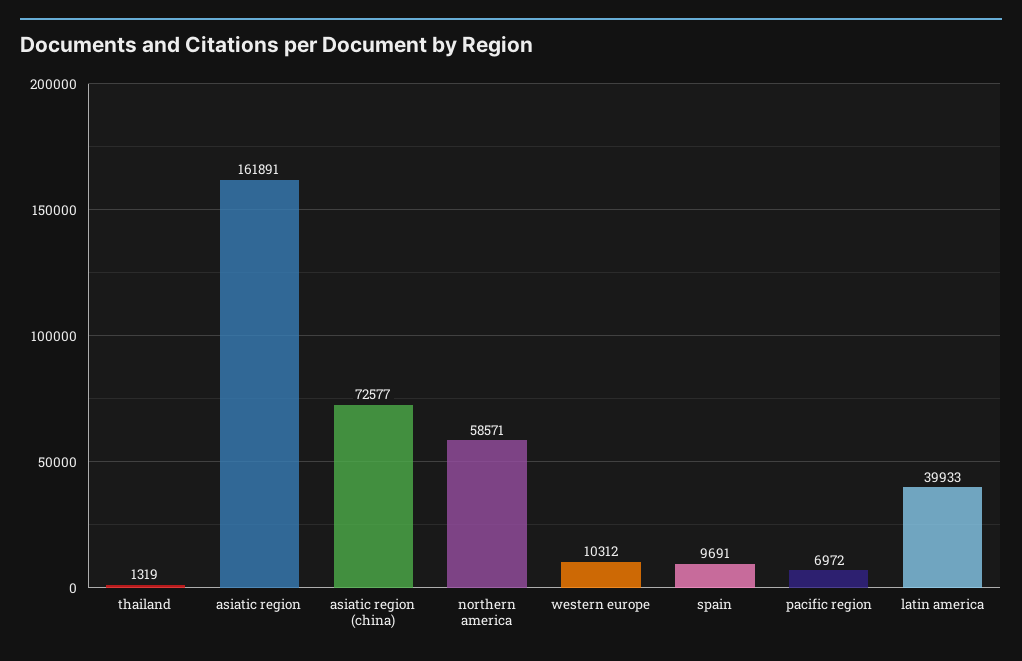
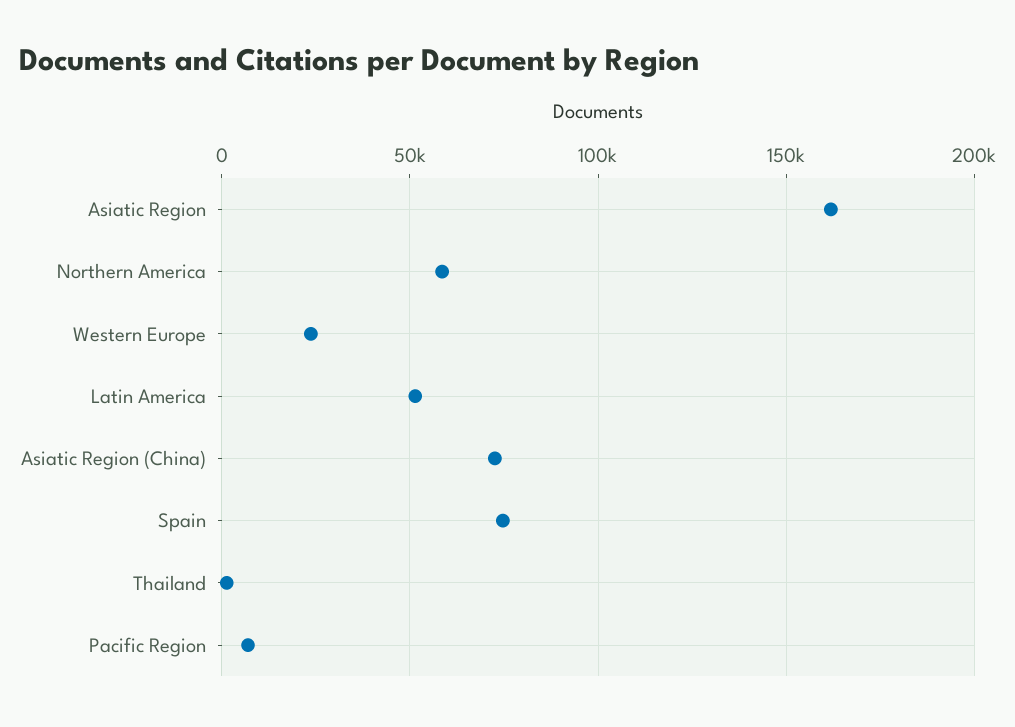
western europe: 10312 -> 25000
spain: 9691 -> 75000
latin america: 39933 -> 50000

